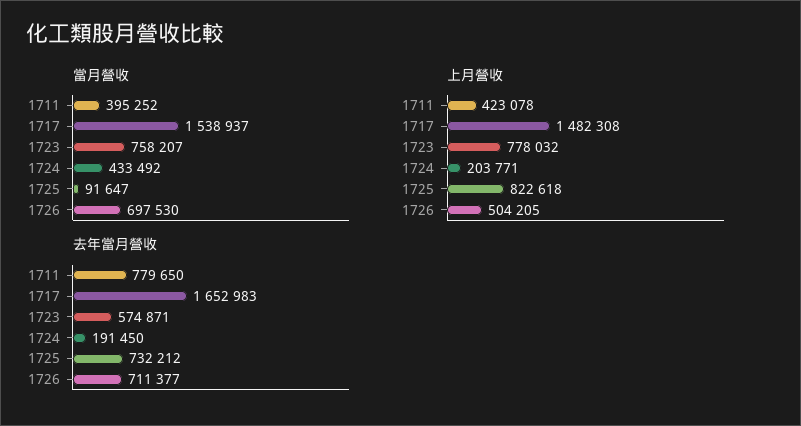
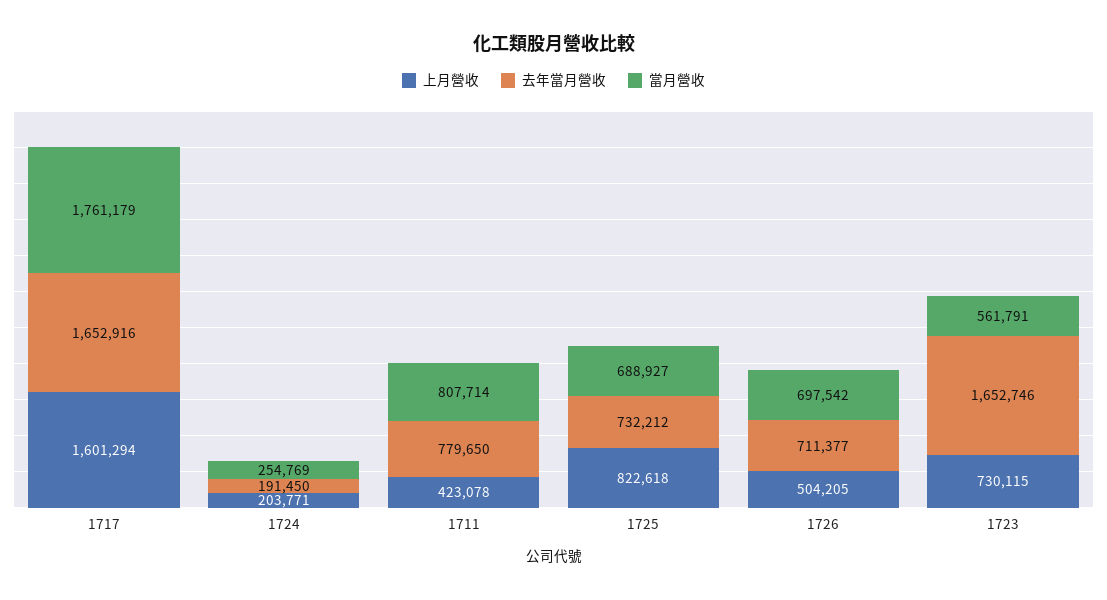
當月營收, 1711: 395252 -> 807714
當月營收, 1717: 1538937 -> 1761179
當月營收, 1723: 758207 -> 561791
當月營收, 1724: 433492 -> 254769
當月營收, 1725: 91647 -> 688927
當月營收, 1726: 697530 -> 697542
上月營收, 1717: 1482308 -> 1601294
上月營收, 1723: 778032 -> 730115
去年當月營收, 1717: 1652983 -> 1652916
去年當月營收, 1723: 574871 -> 1652746

